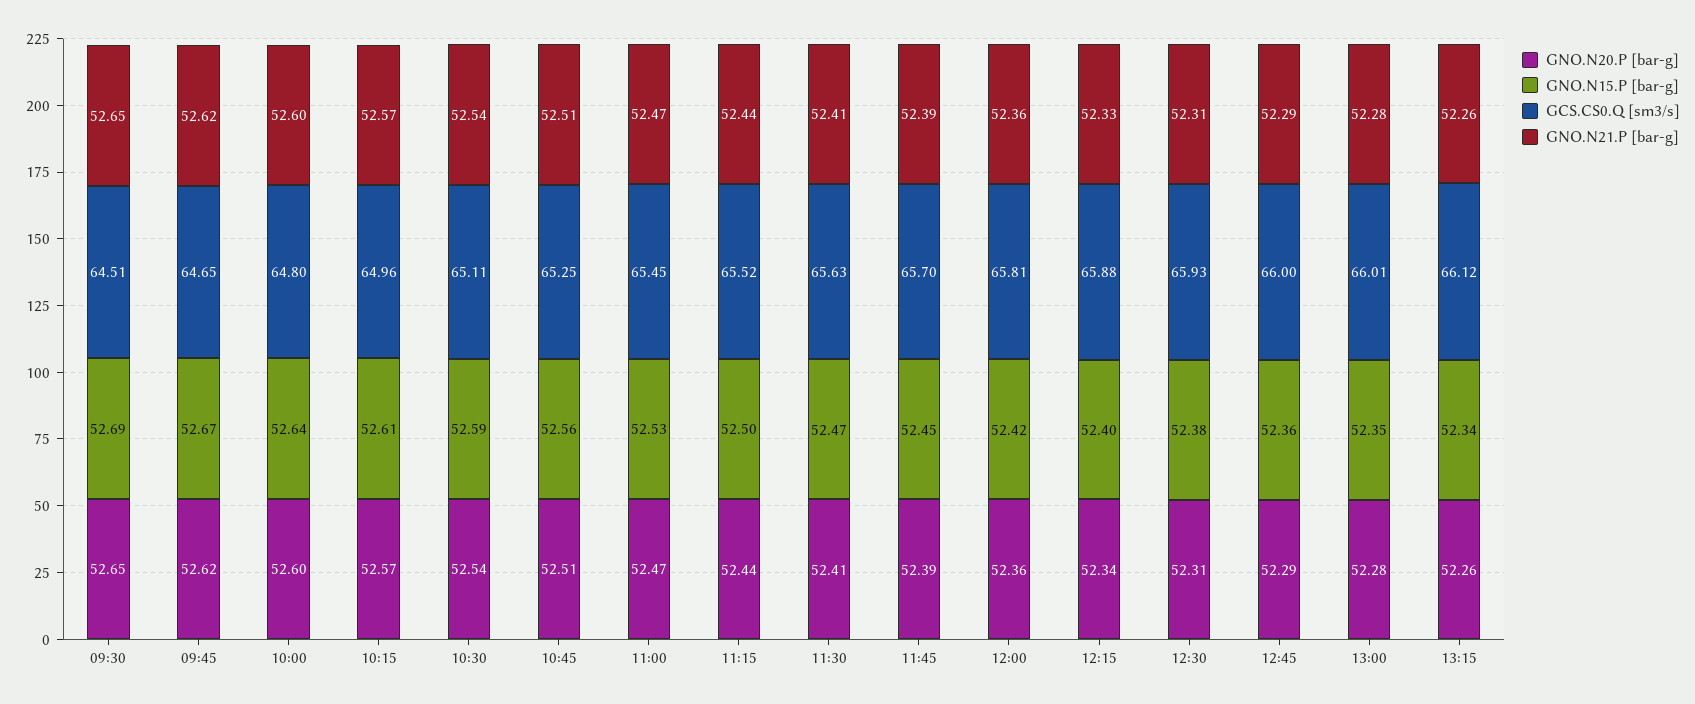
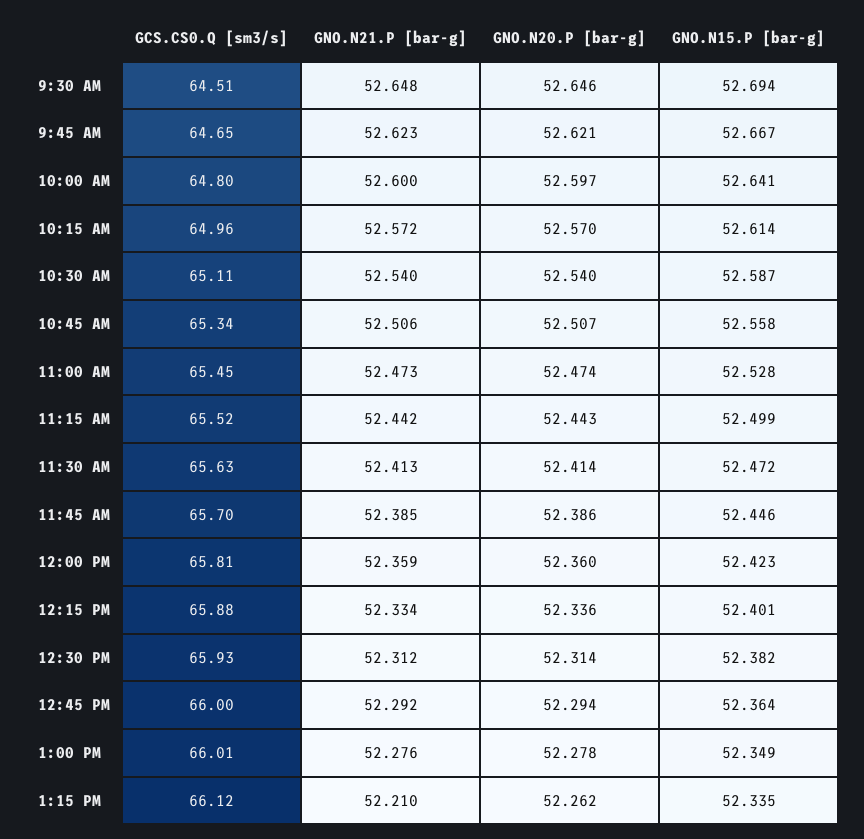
GCS.CS0.Q [sm3/s], 10:45: 65.25 -> 65.34
GNO.N21.P [bar-g], 13:15: 52.26 -> 52.21

